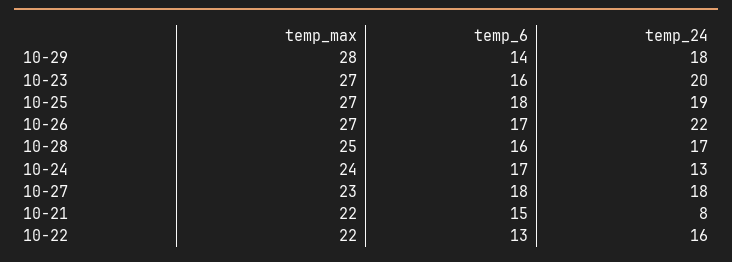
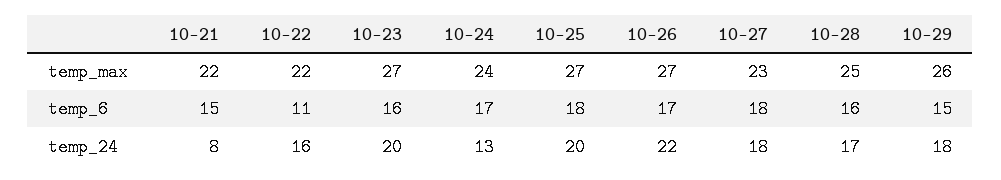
temp_max, 10-29: 28 -> 26
temp_6, 10-29: 14 -> 15
temp_24, 10-25: 19 -> 20
temp_6, 10-22: 13 -> 11

